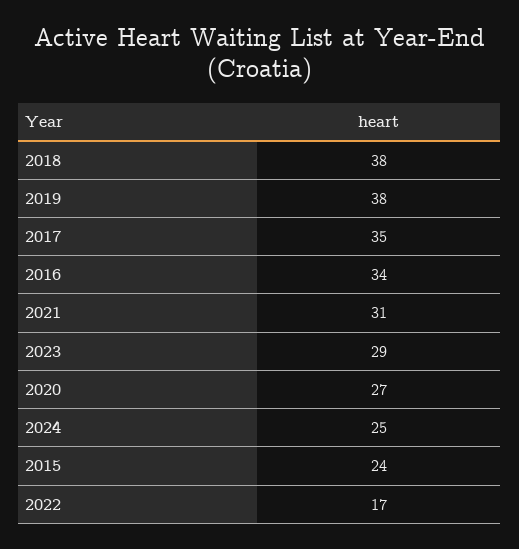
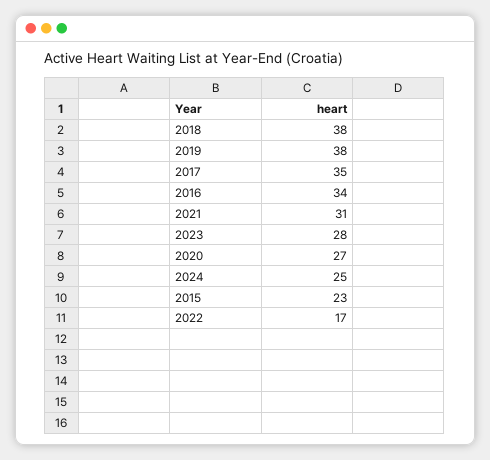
2023: 29 -> 28
2015: 24 -> 23

